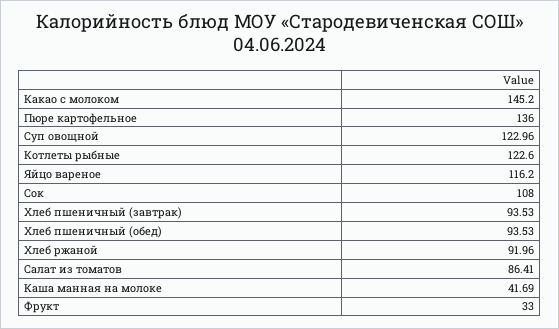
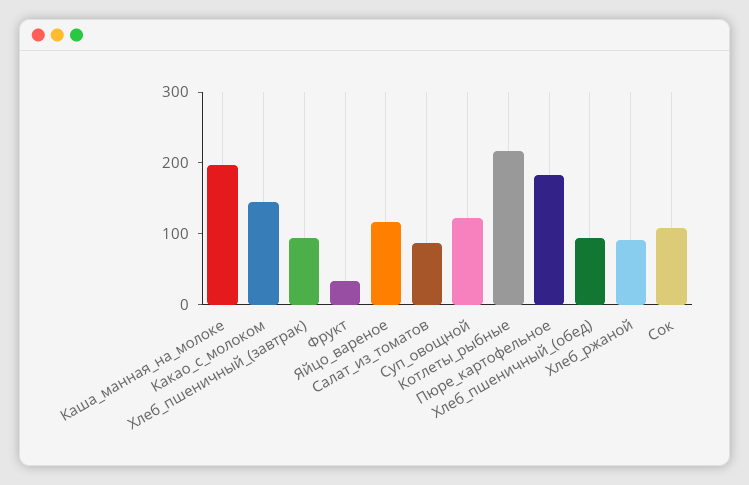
Пюре картофельное: 136 -> 180
Котлеты рыбные: 122.6 -> 220
Каша манная на молоке: 41.69 -> 200

